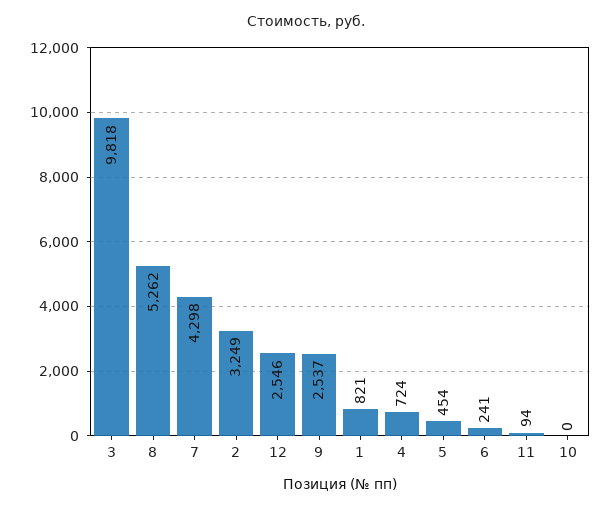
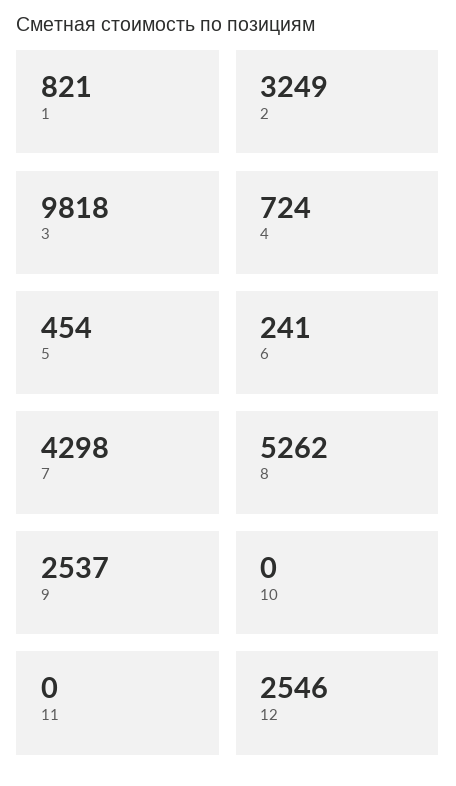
11: 94 -> 0

